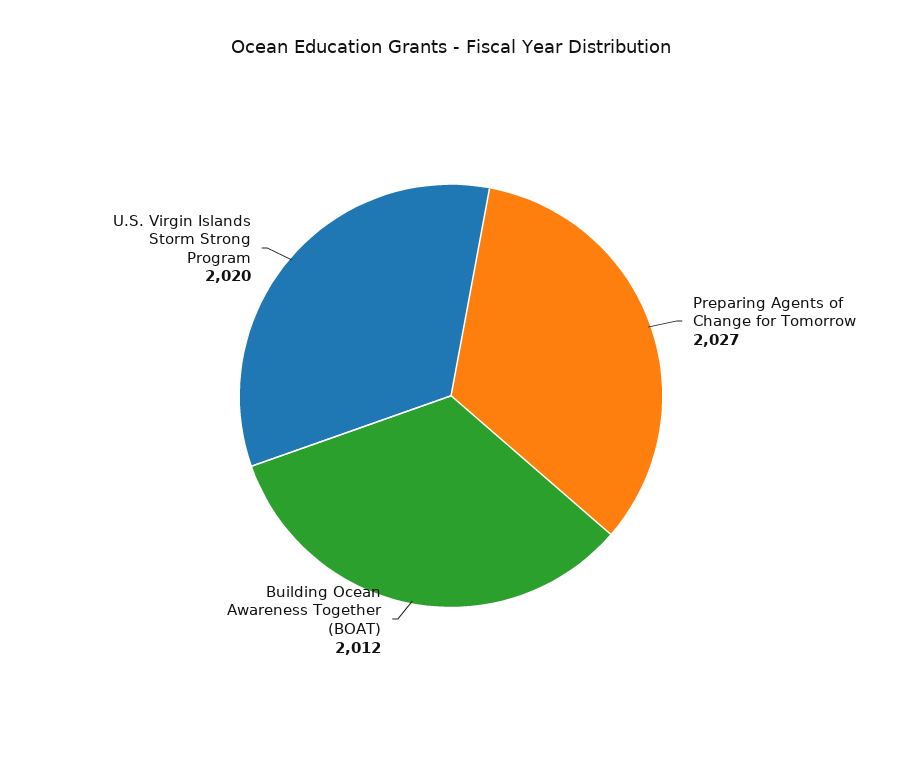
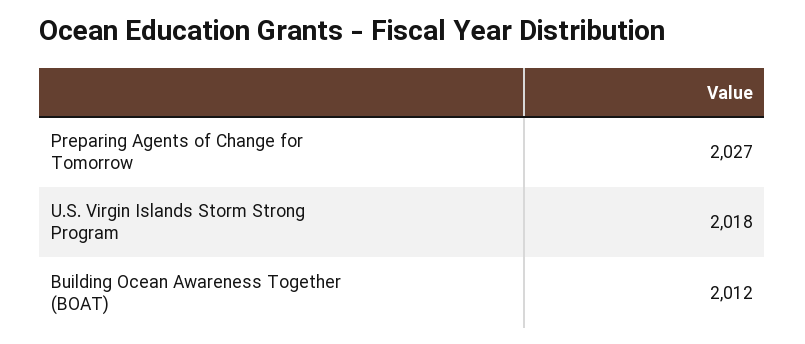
U.S. Virgin Islands Storm Strong Program: 2020 -> 2018

